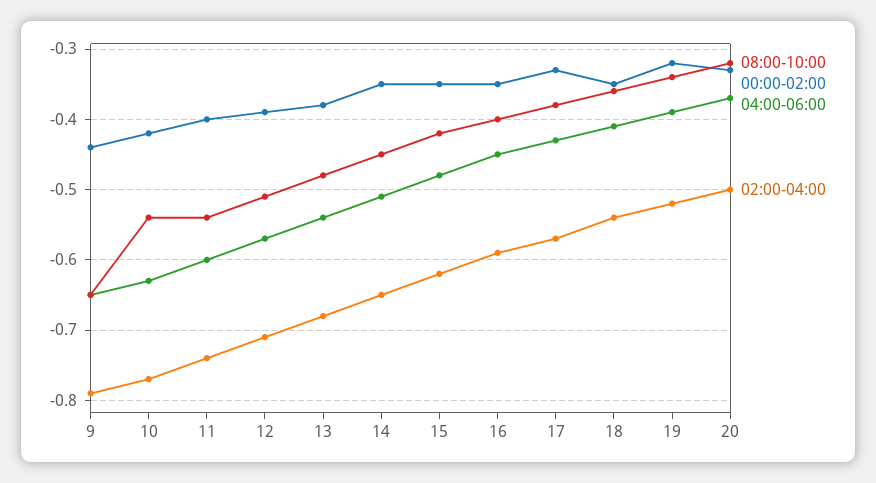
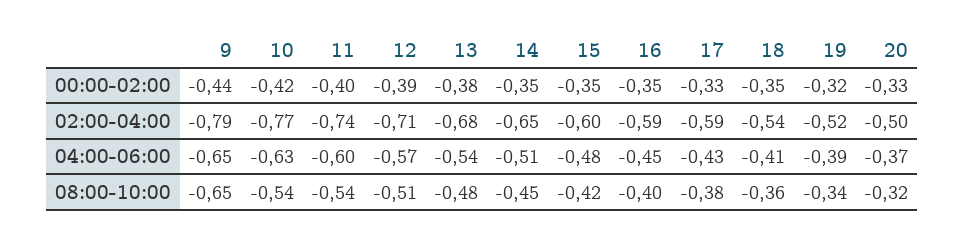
02:00-04:00, 15: -0.62 -> -0.6
02:00-04:00, 17: -0.57 -> -0.59

